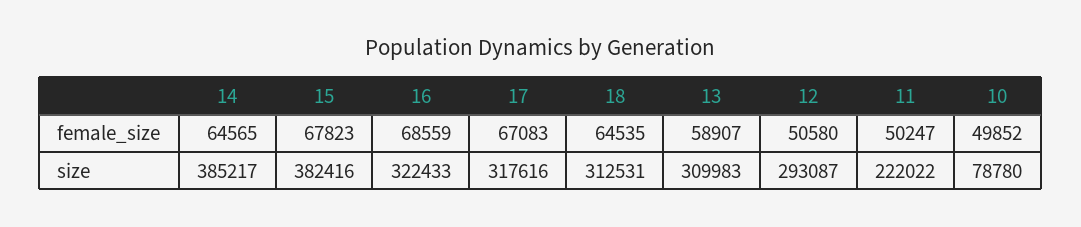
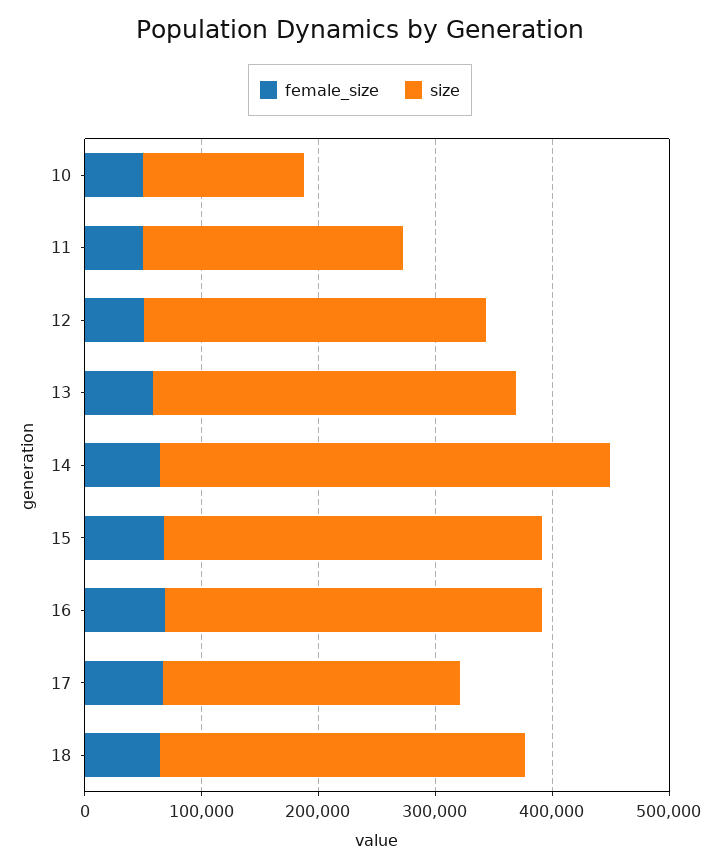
size, 15: 382416 -> 320000
size, 17: 317616 -> 260000
size, 10: 78780 -> 140000

